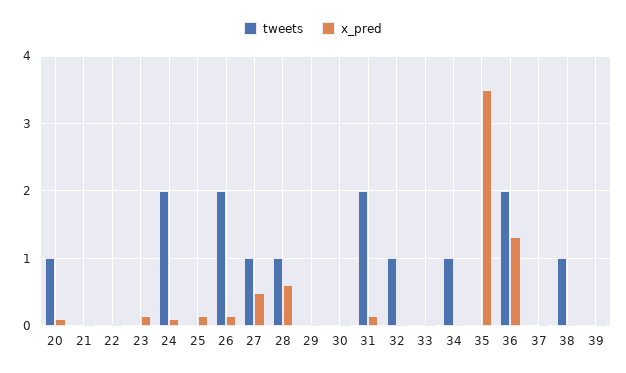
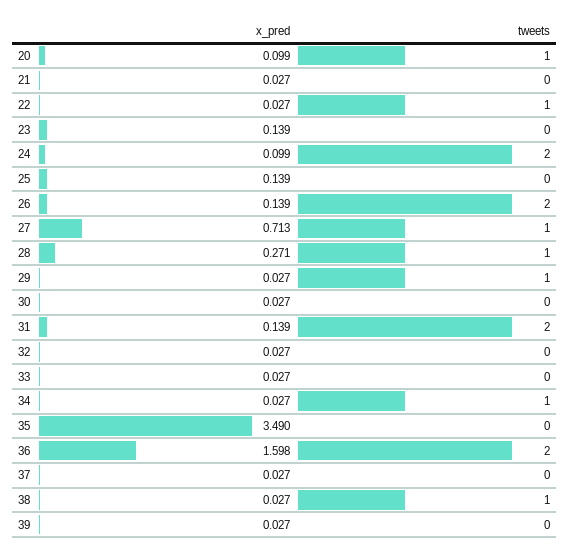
tweets, 22: 0 -> 1
x_pred, 27: 0.5 -> 0.713
x_pred, 28: 0.6 -> 0.271
tweets, 29: 0 -> 1
tweets, 32: 1 -> 0
x_pred, 36: 1.3 -> 1.598

